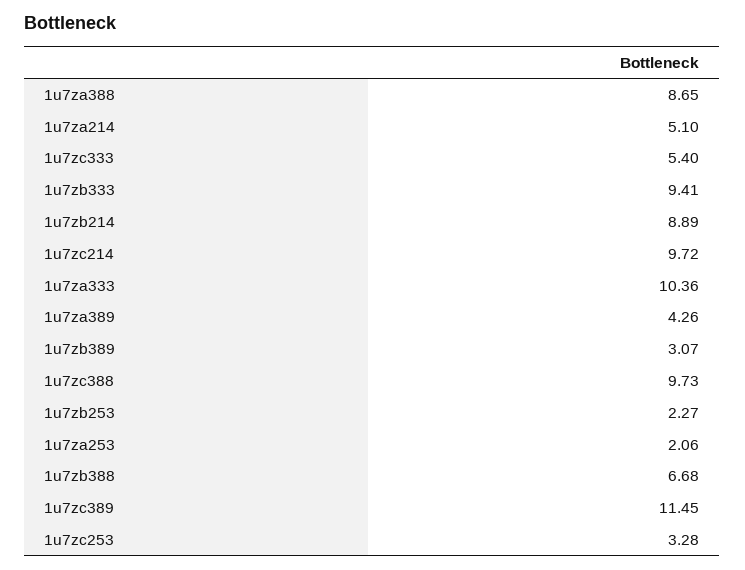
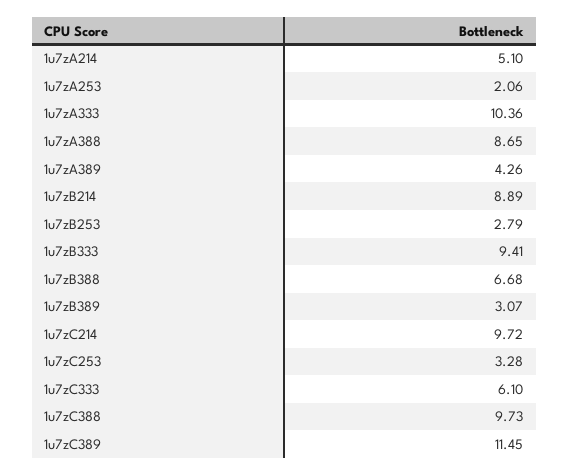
1u7zc333: 5.4 -> 6.1
1u7zb253: 2.27 -> 2.79

